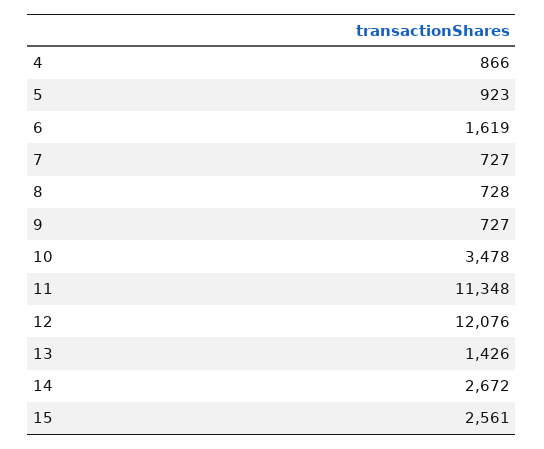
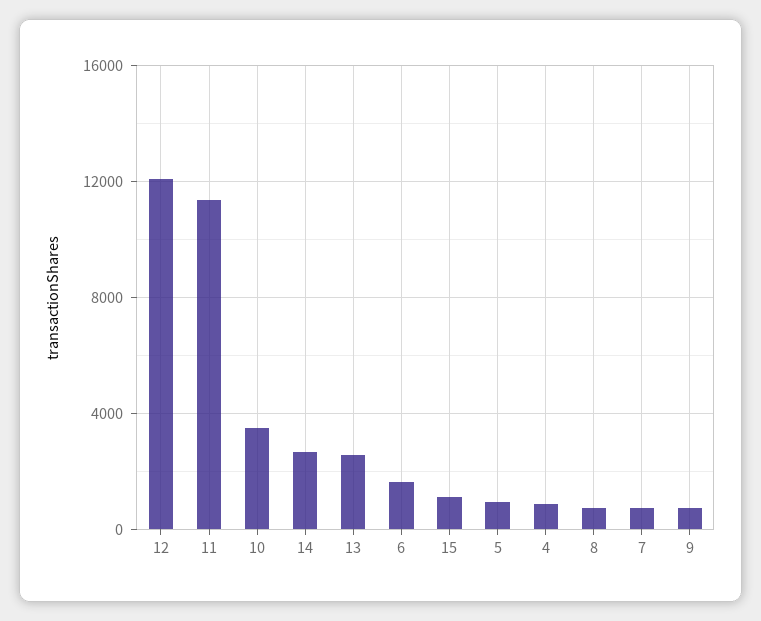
13: 1426 -> 2500
15: 2561 -> 1000

